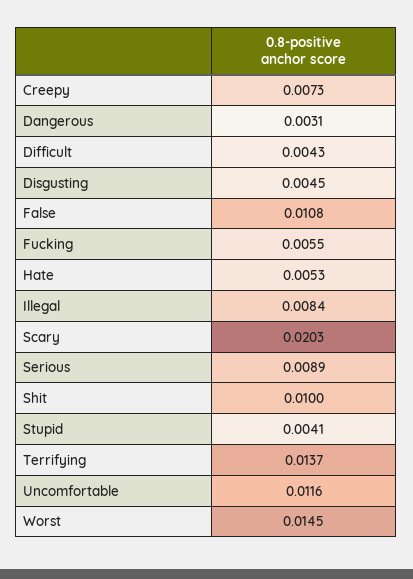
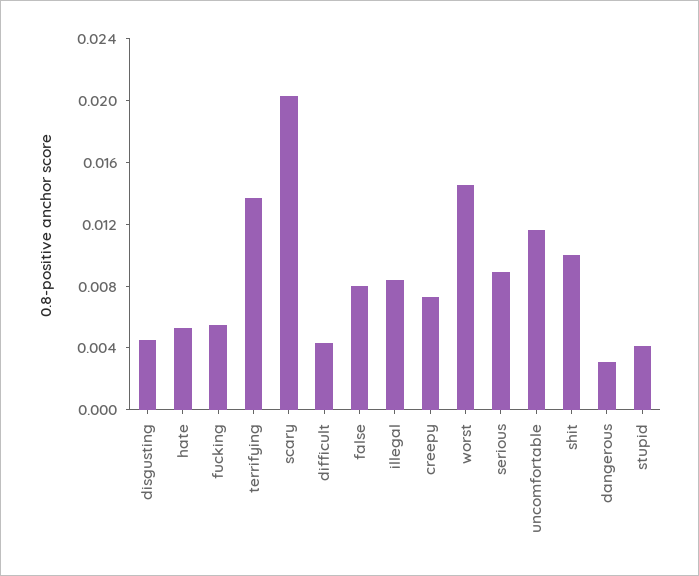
False: 0.0108 -> 0.008

